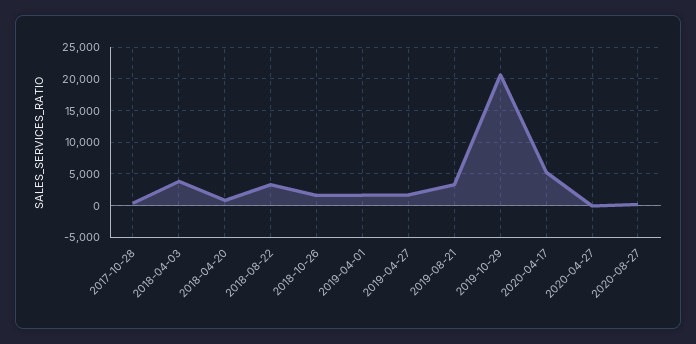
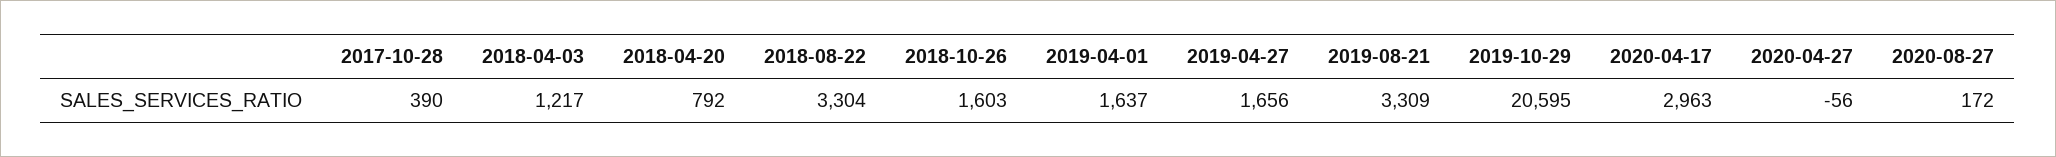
2018-04-03: 4000 -> 1217
2020-04-17: 5000 -> 2963

